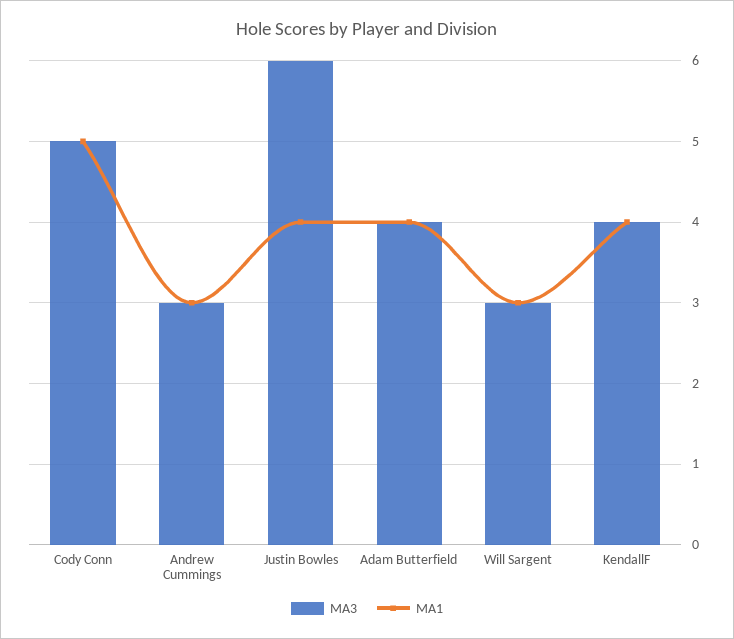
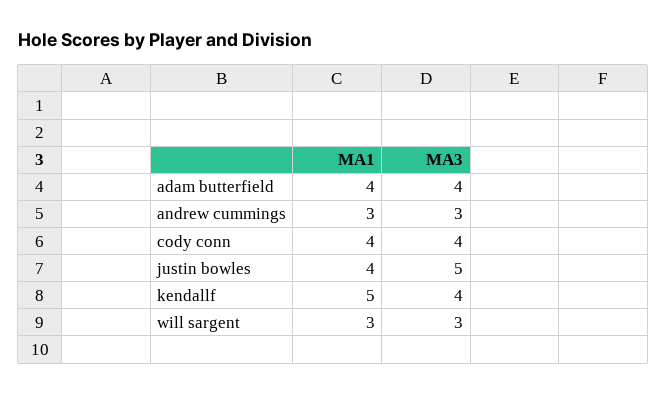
MA3, Cody Conn: 5 -> 4
MA1, Cody Conn: 5 -> 4
MA3, Justin Bowles: 6 -> 5
MA1, KendallF: 4 -> 5

